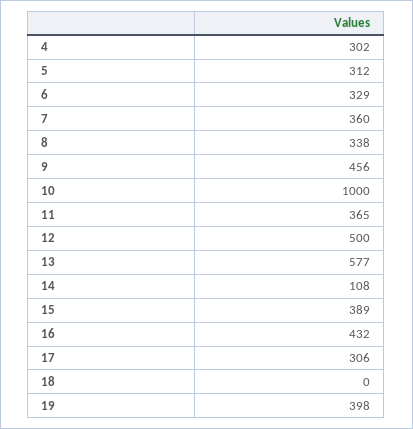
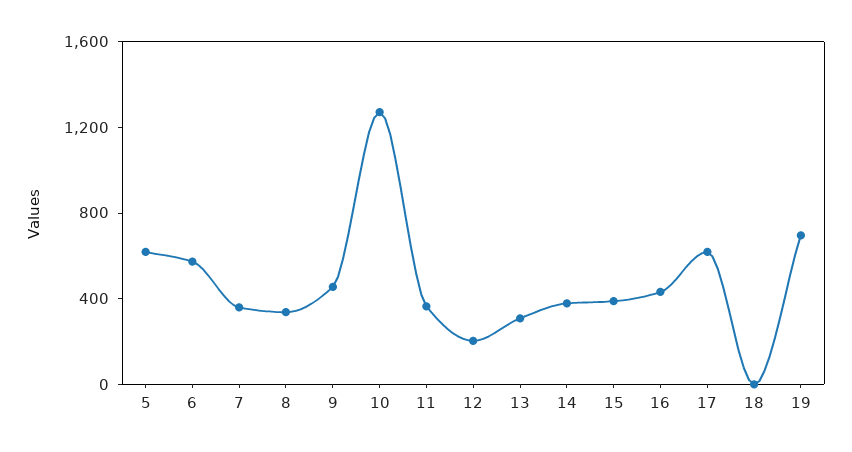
4: 302 -> none
5: 312 -> 600
6: 329 -> 600
10: 1000 -> 1300
12: 500 -> 200
13: 577 -> 300
14: 108 -> 400
17: 306 -> 600
19: 398 -> 700

